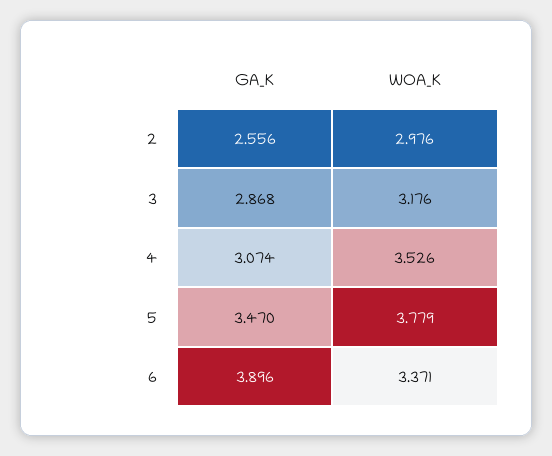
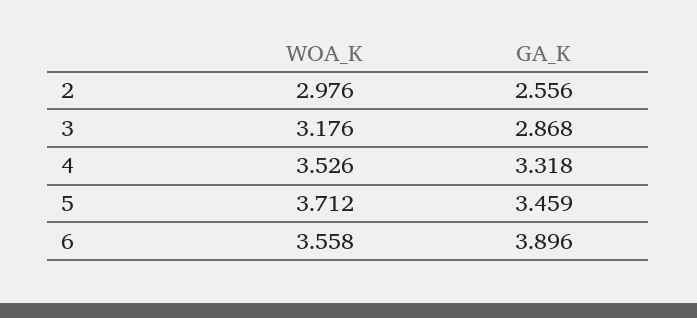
GA_K, 4: 3.074 -> 3.318
GA_K, 5: 3.47 -> 3.459
WOA_K, 5: 3.779 -> 3.712
WOA_K, 6: 3.371 -> 3.558

